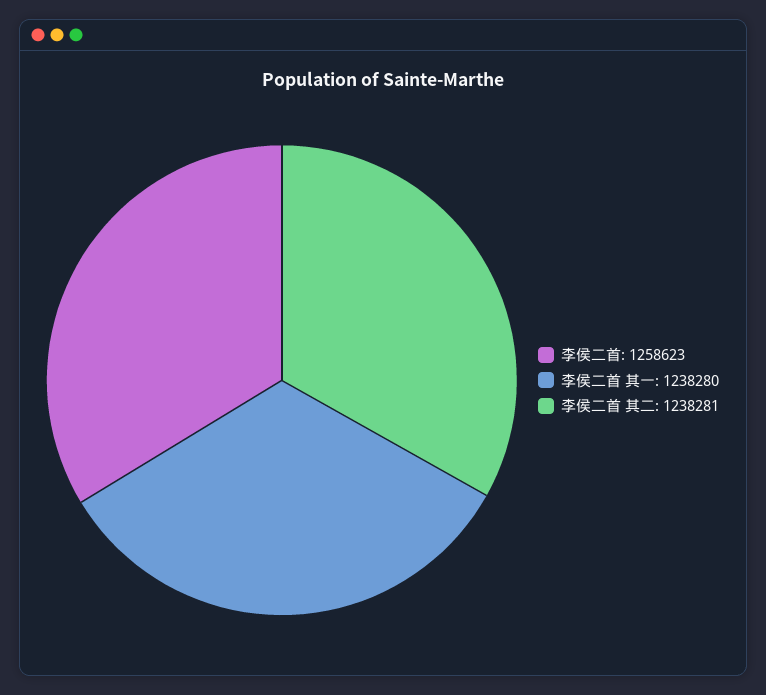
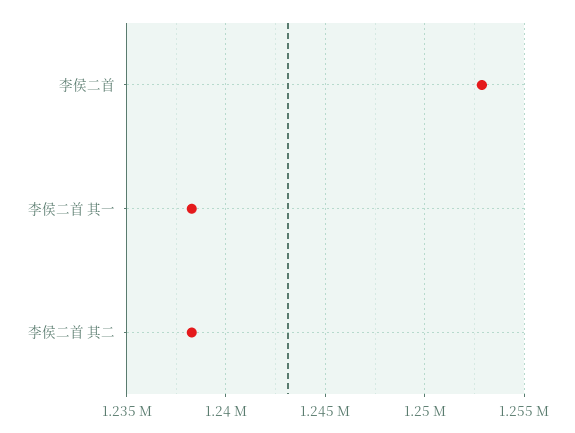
李侯二首: 1258623 -> 1253000

